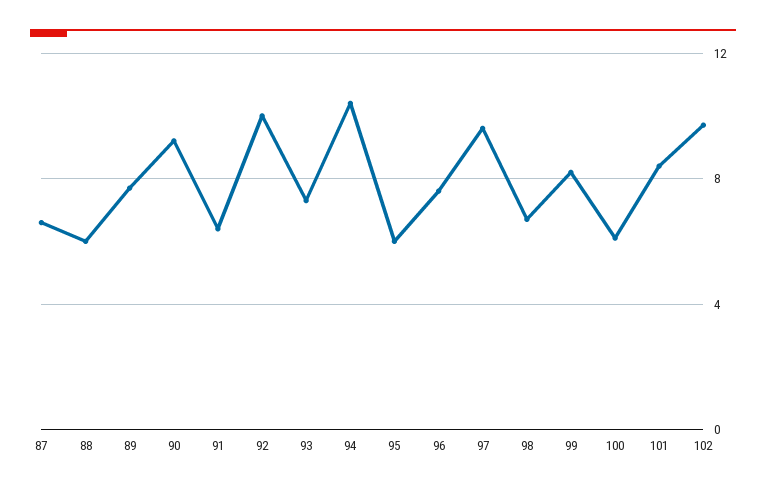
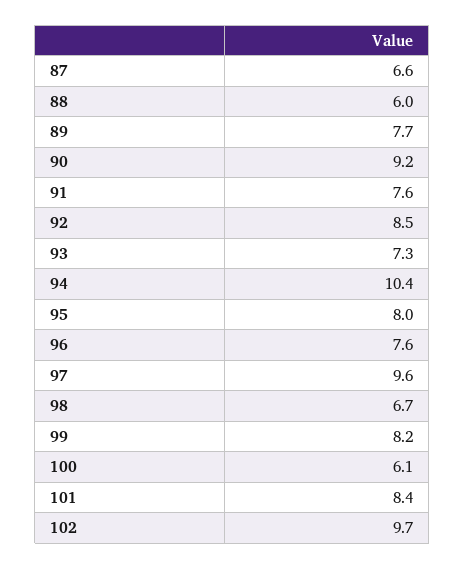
91: 6.5 -> 7.6
92: 10 -> 8.5
95: 6 -> 8

